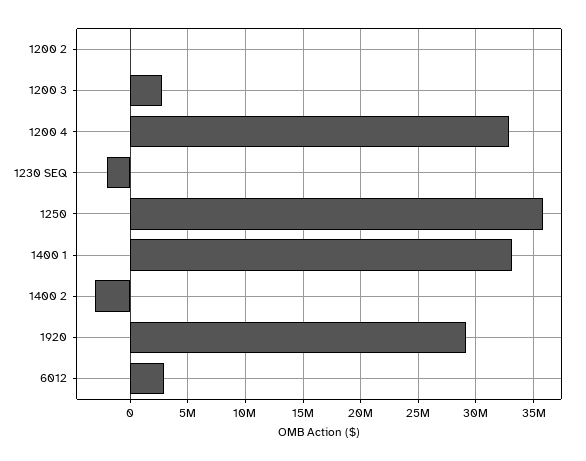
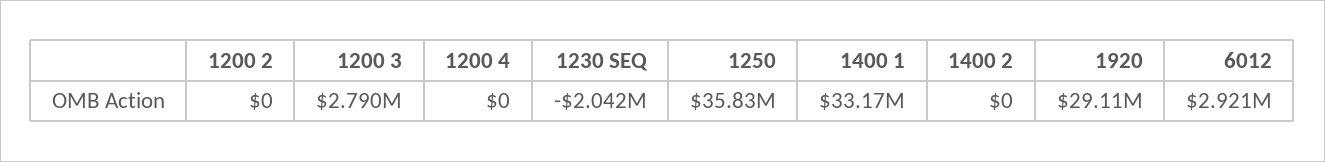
1200 4: 33000000 -> 0
1400 2: -3000000 -> 0

